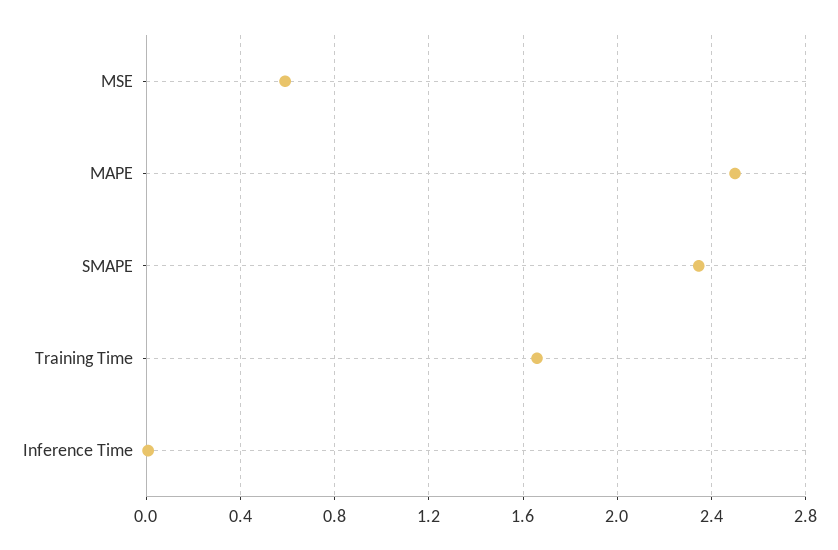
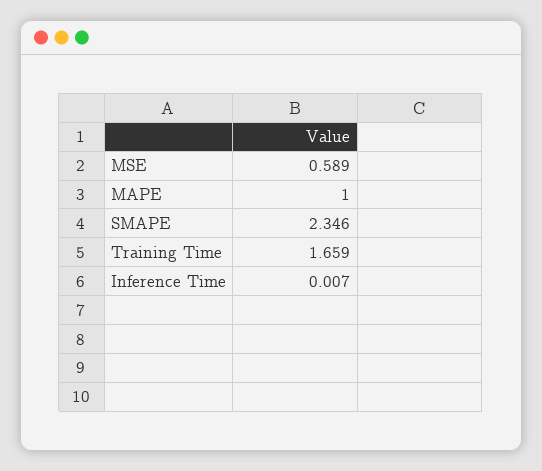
MAPE: 2.5 -> 1

